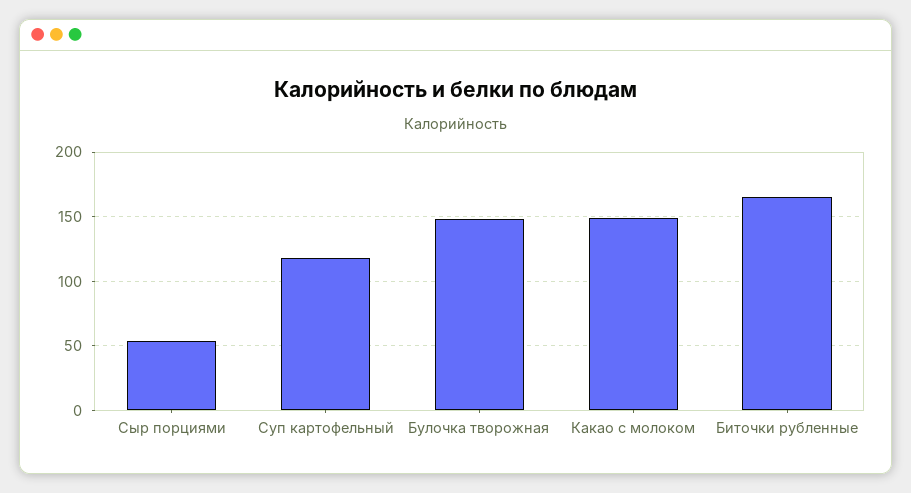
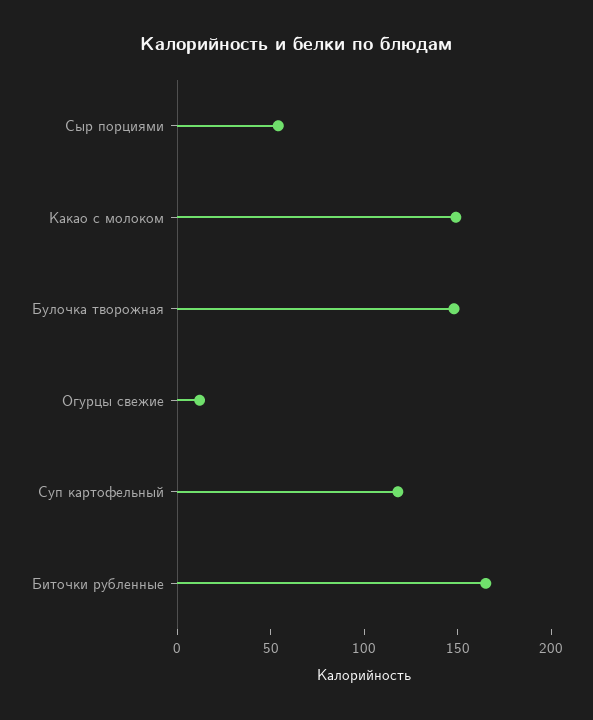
Огурцы свежие: none -> 10

